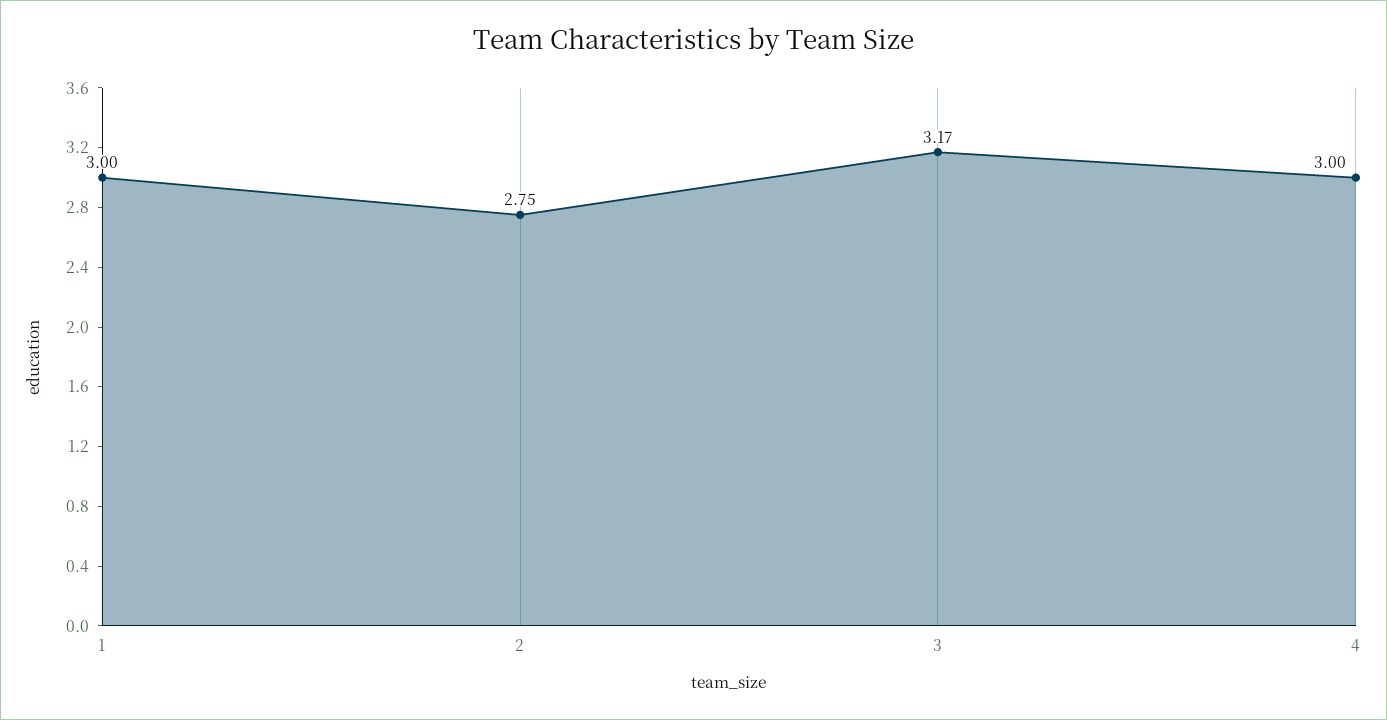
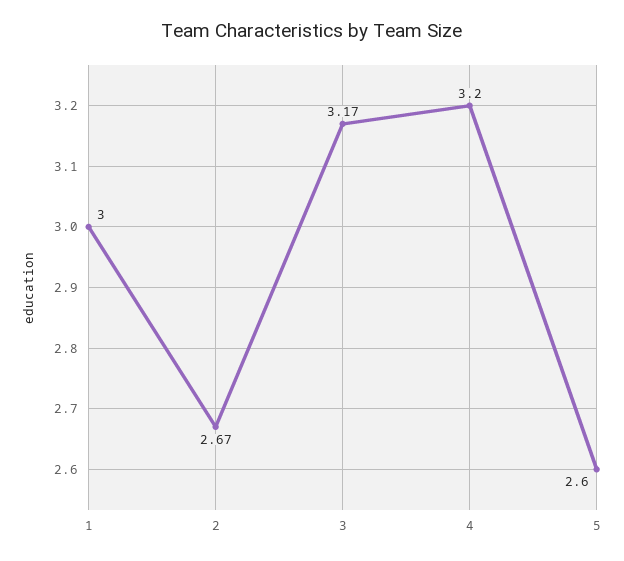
2: 2.75 -> 2.67
4: 3 -> 3.2
5: none -> 2.6

